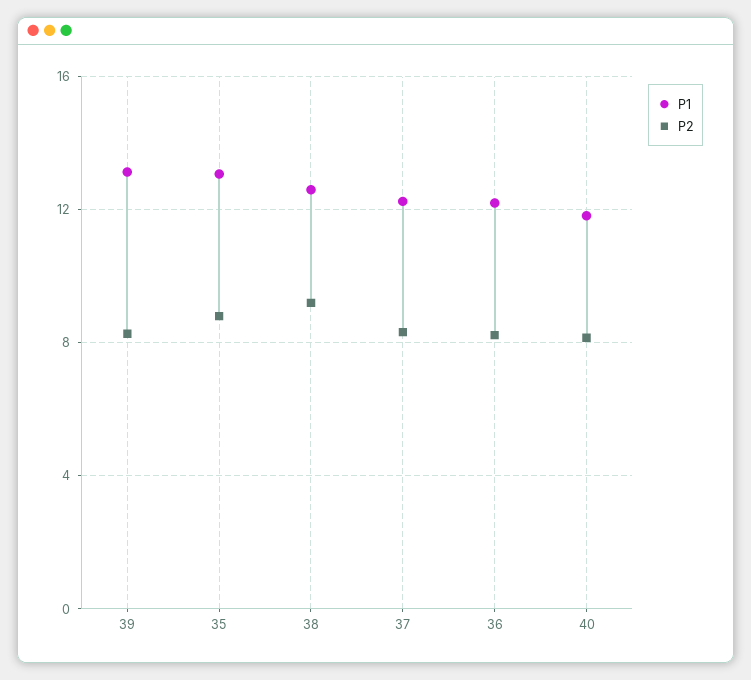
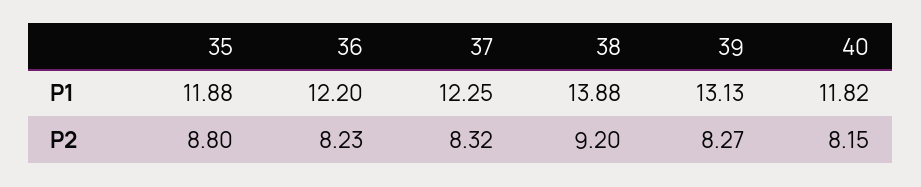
P1, 35: 13 -> 11.88
P1, 38: 12.5 -> 13.88

